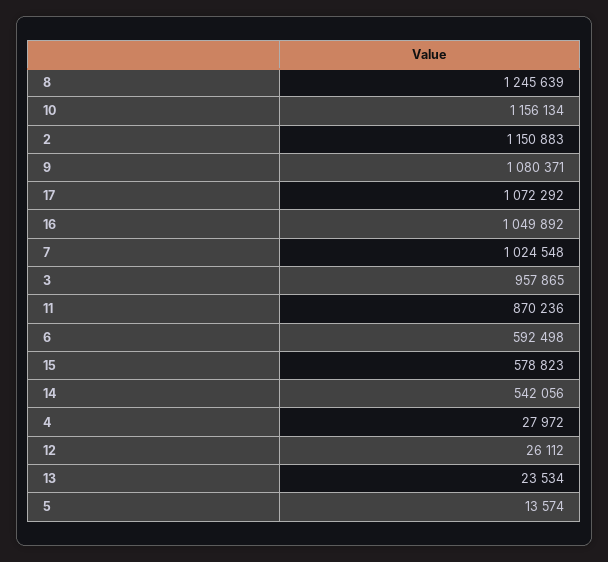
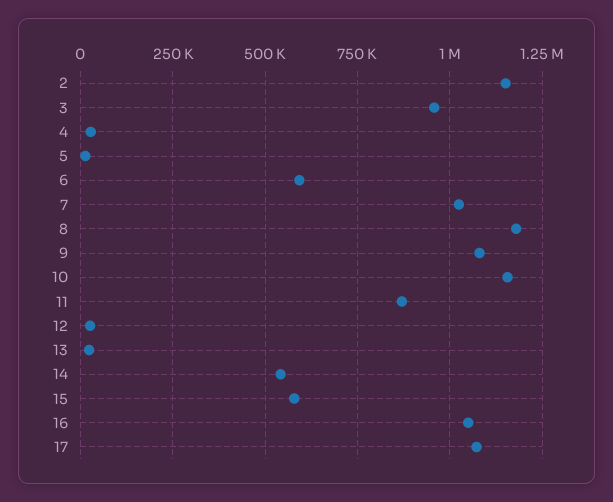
8: 1245639 -> 1175000

